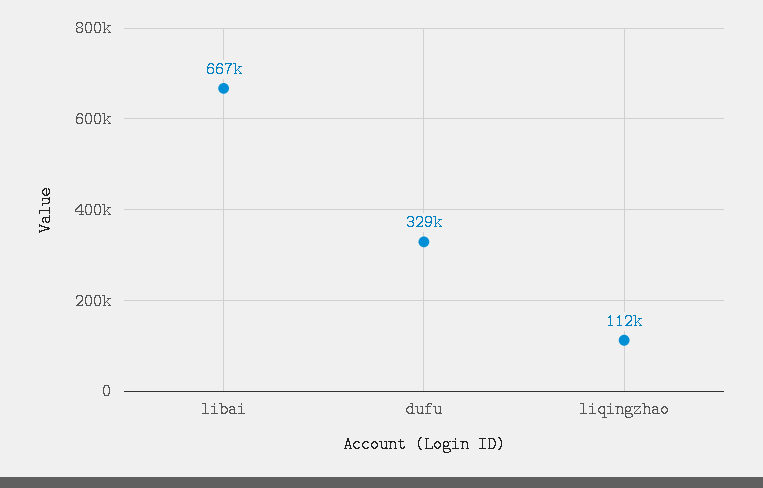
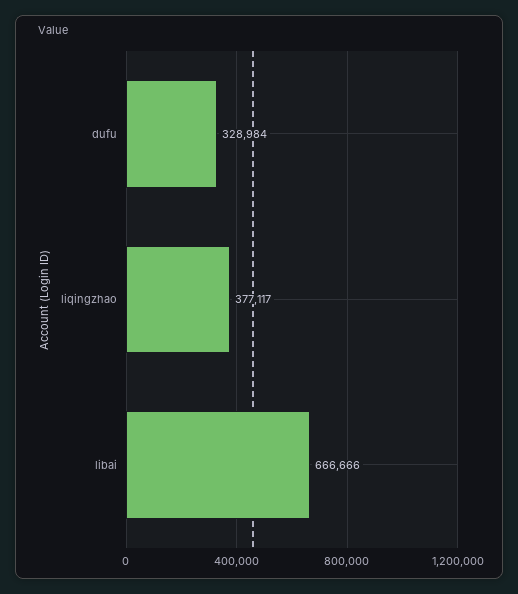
liqingzhao: 112000 -> 377117

